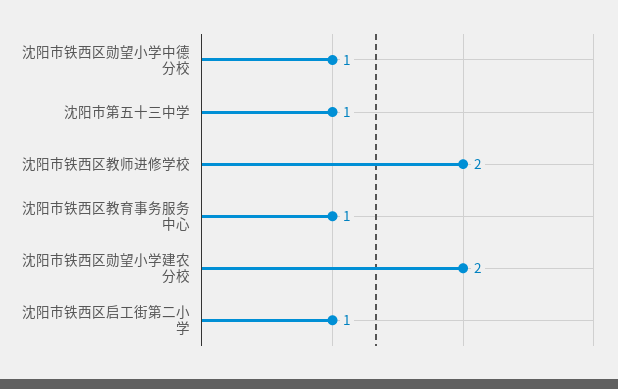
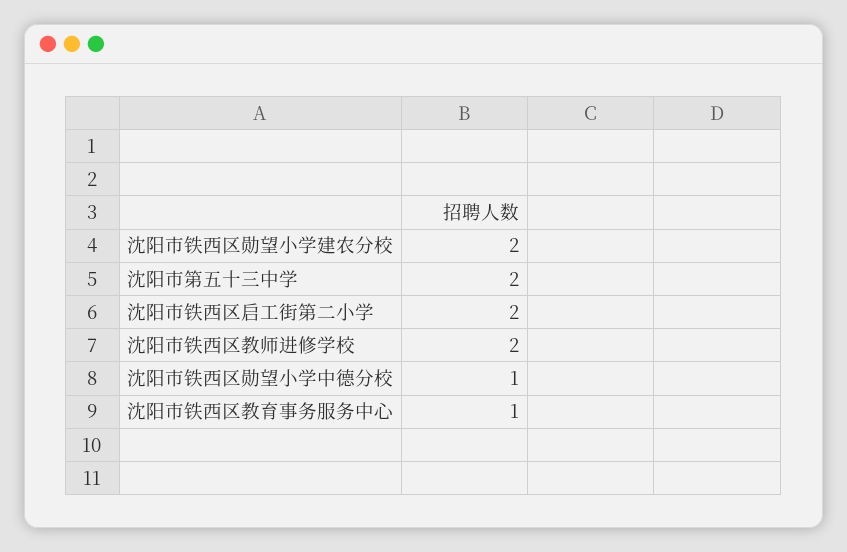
沈阳市第五十三中学: 1 -> 2
沈阳市铁西区启工街第二小学: 1 -> 2

